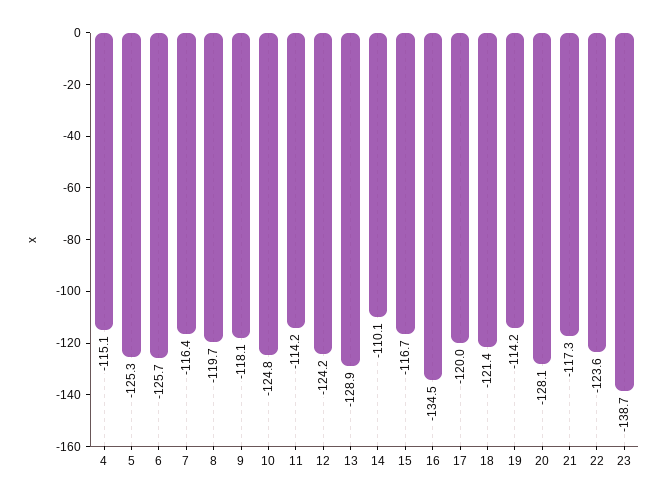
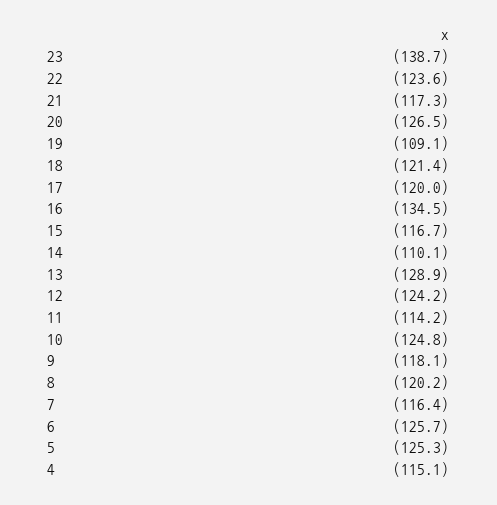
8: -119.7 -> -120.2
19: -114.2 -> -109.1
20: -128.1 -> -126.5

